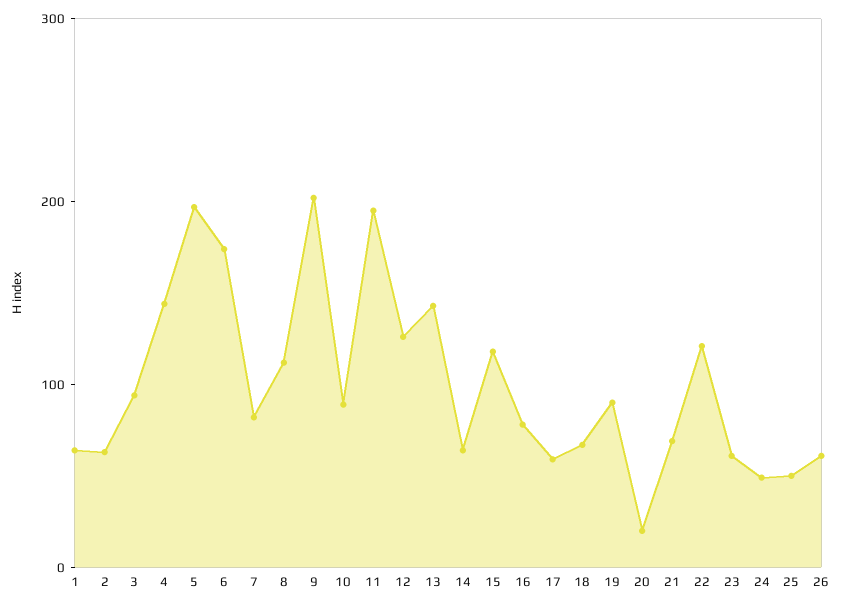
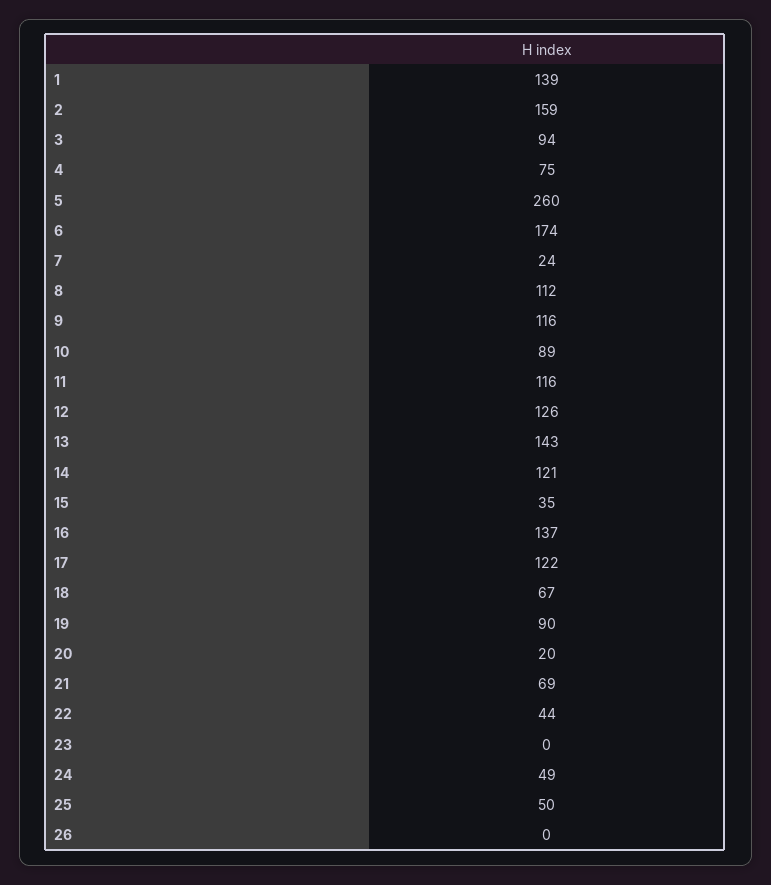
1: 60 -> 139
2: 60 -> 159
4: 140 -> 75
5: 200 -> 260
7: 80 -> 24
9: 200 -> 116
11: 200 -> 116
14: 60 -> 121
15: 120 -> 35
16: 80 -> 137
17: 60 -> 122
22: 120 -> 44
23: 60 -> 0
26: 60 -> 0

